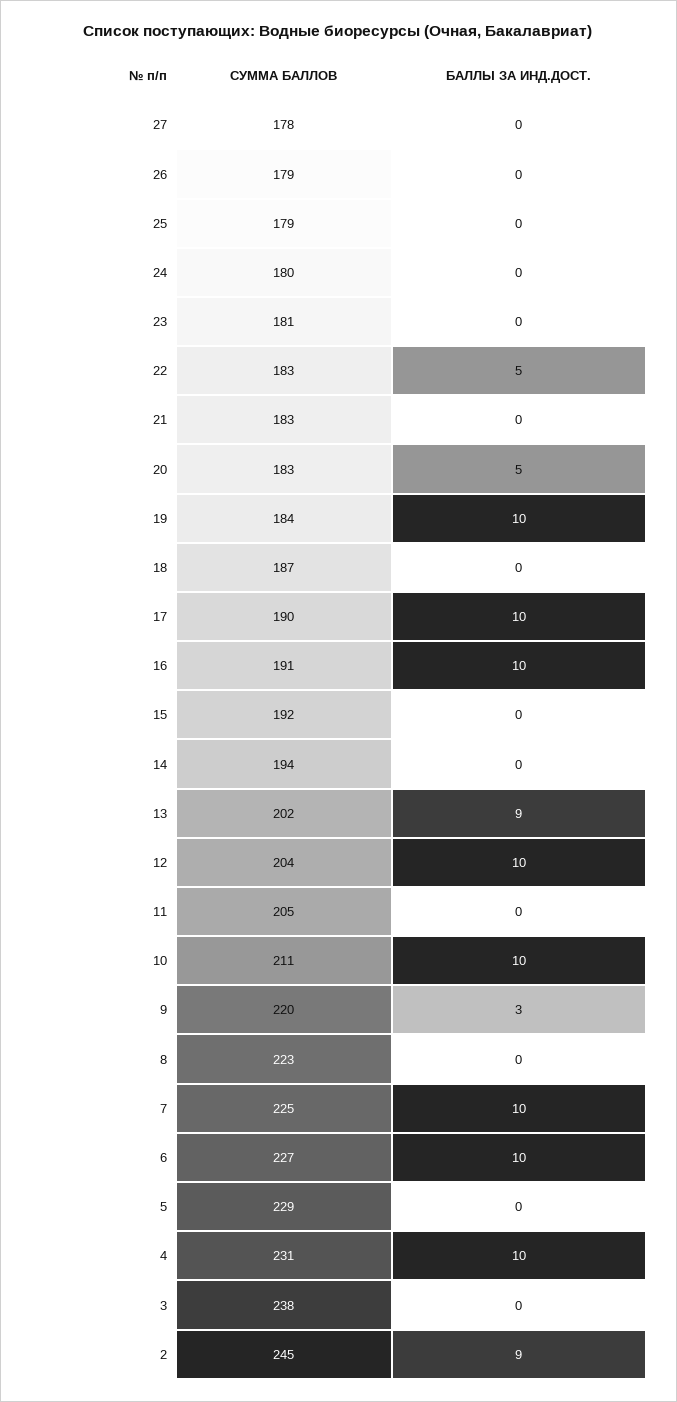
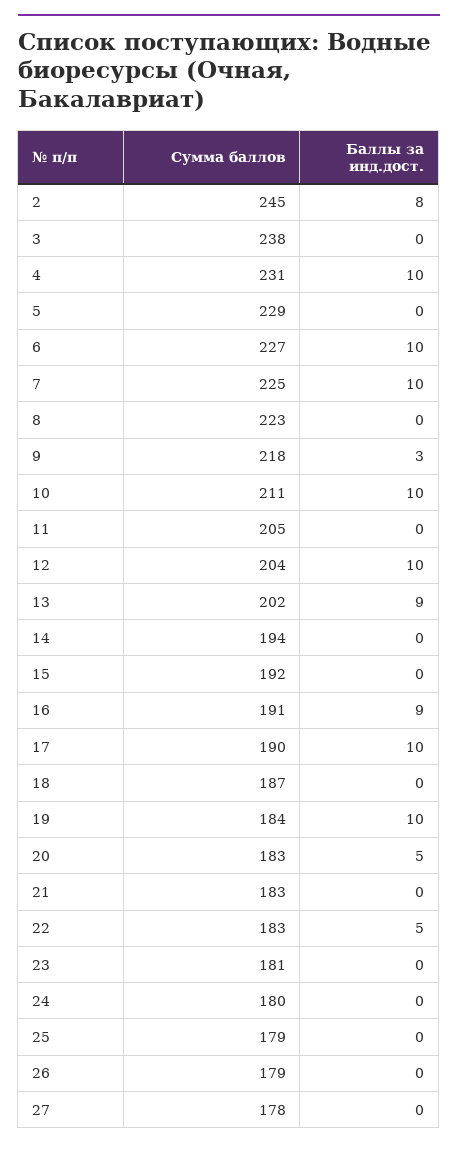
БАЛЛЫ ЗА ИНД.ДОСТ., 16: 10 -> 9
СУММА БАЛЛОВ, 9: 220 -> 218
БАЛЛЫ ЗА ИНД.ДОСТ., 2: 9 -> 8

